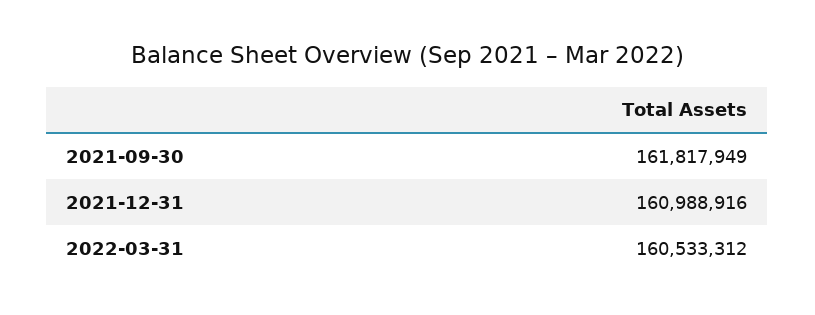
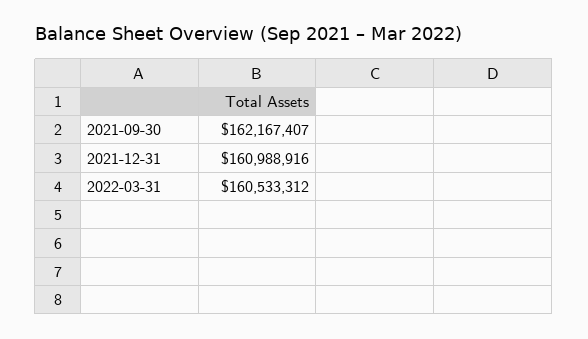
2021-09-30: 161817949 -> 162167407

